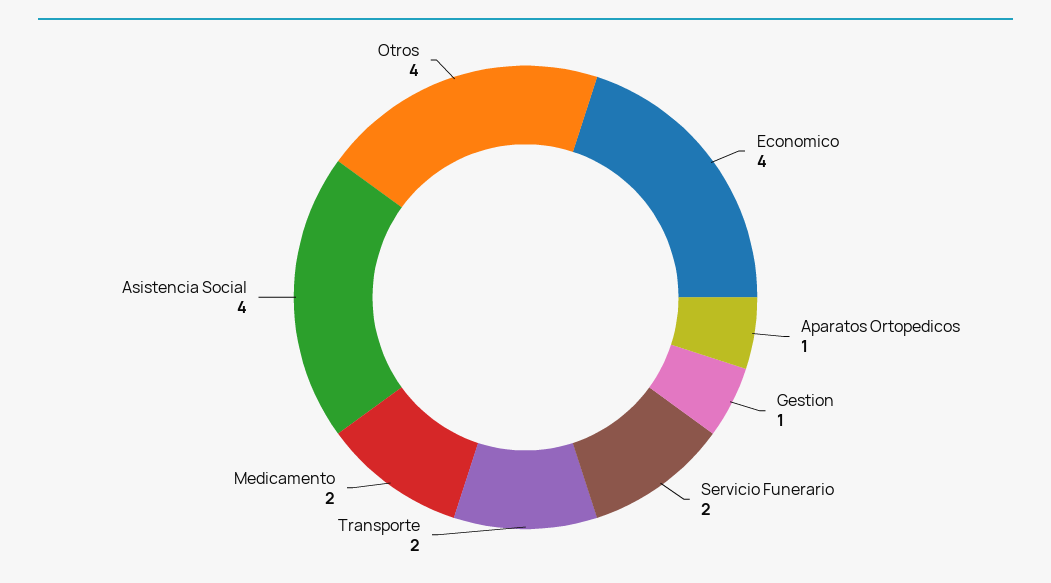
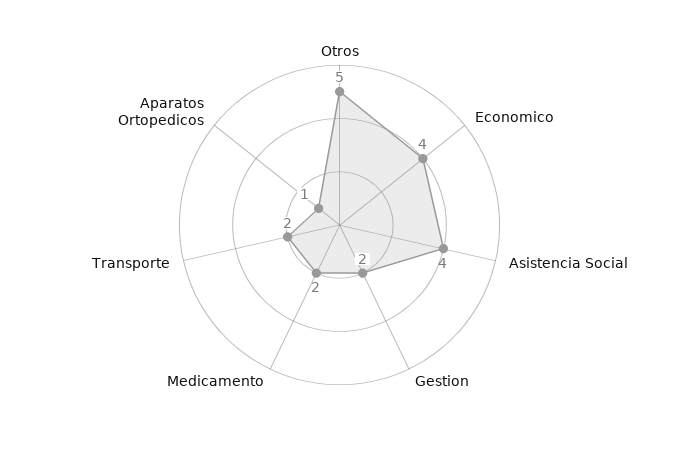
Gestion: 1 -> 2
Servicio Funerario: 2 -> none
Otros: 4 -> 5

